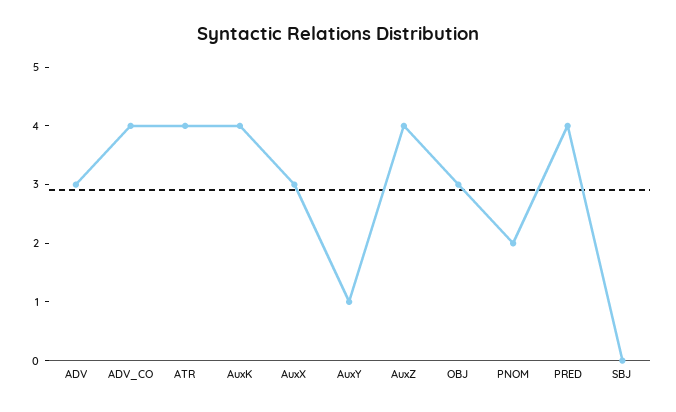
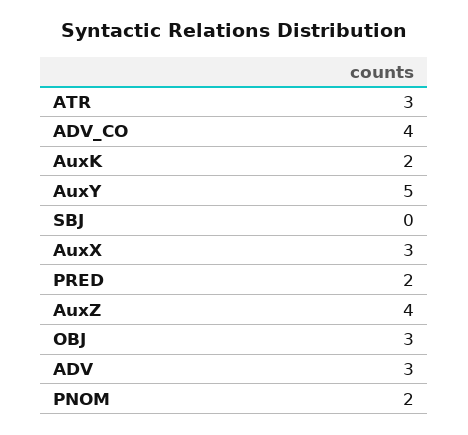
ATR: 4 -> 3
AuxK: 4 -> 2
AuxY: 1 -> 5
PRED: 4 -> 2

